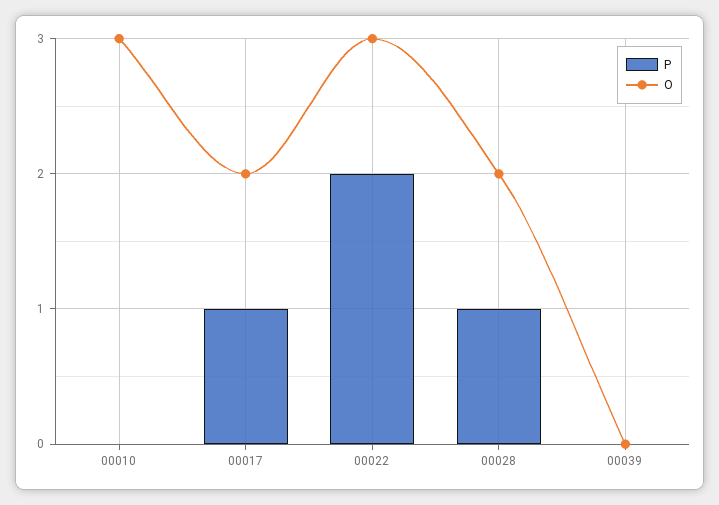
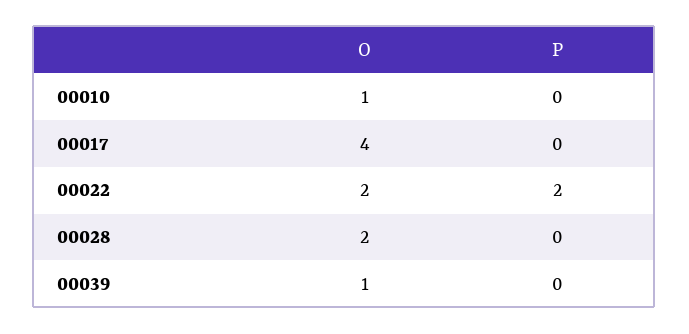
O, 00010: 3 -> 1
P, 00017: 1 -> 0
O, 00017: 2 -> 4
O, 00022: 3 -> 2
P, 00028: 1 -> 0
O, 00039: 0 -> 1

